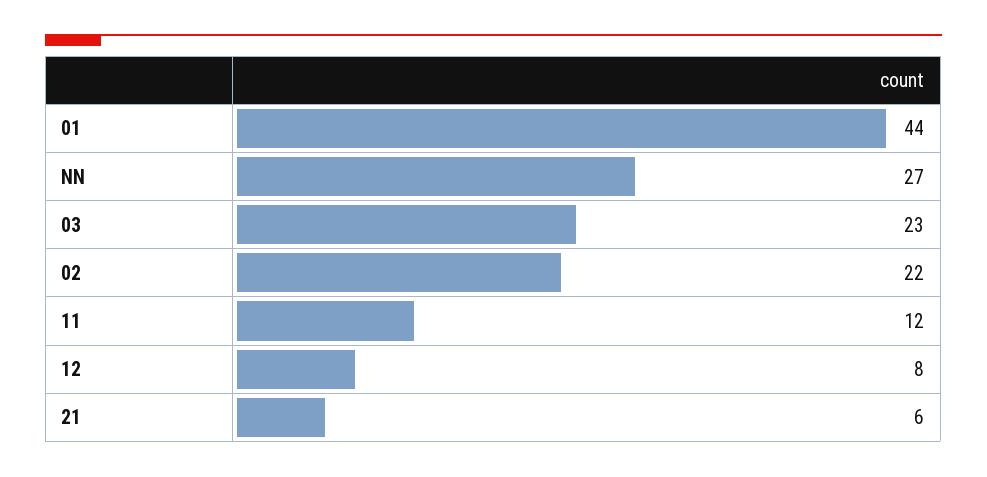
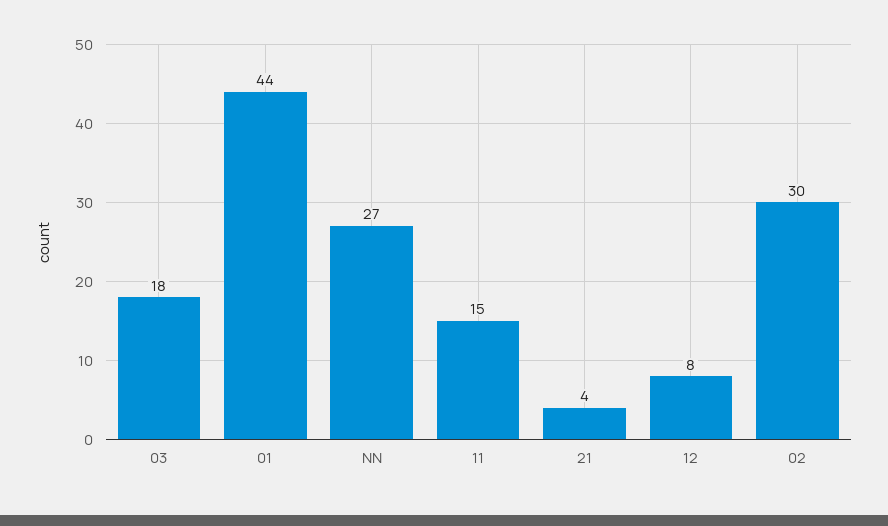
03: 23 -> 18
02: 22 -> 30
11: 12 -> 15
21: 6 -> 4

